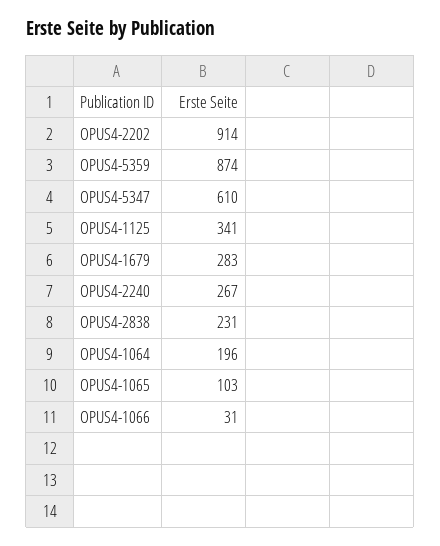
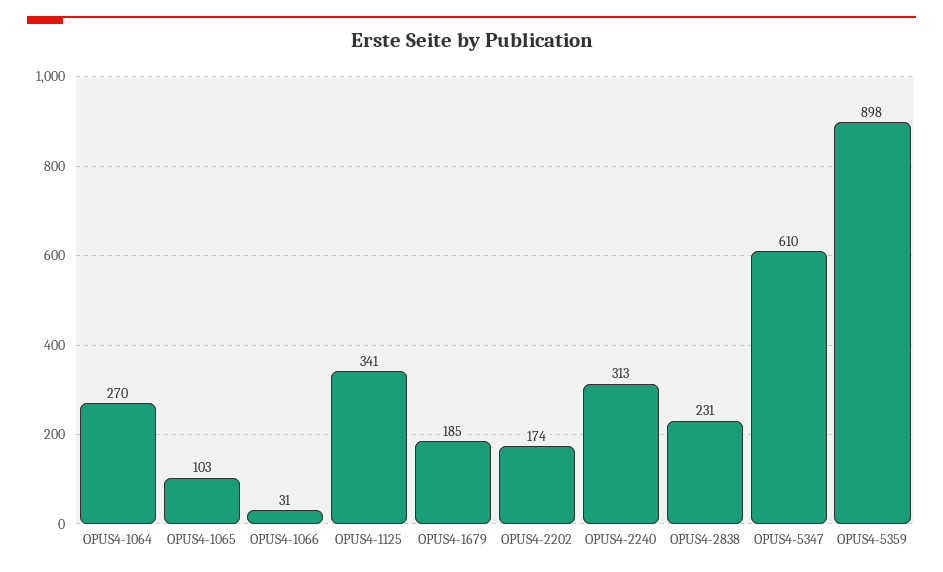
OPUS4-2202: 914 -> 174
OPUS4-5359: 874 -> 898
OPUS4-1679: 283 -> 185
OPUS4-2240: 267 -> 313
OPUS4-1064: 196 -> 270

